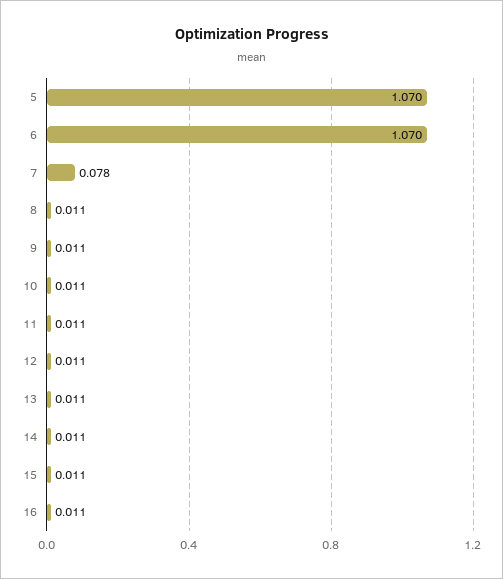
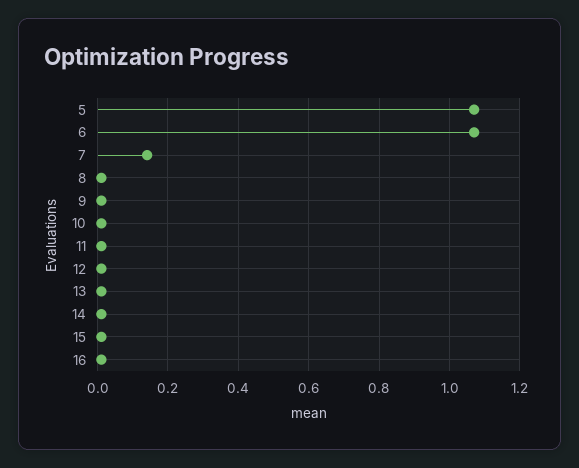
7: 0.078 -> 0.14

